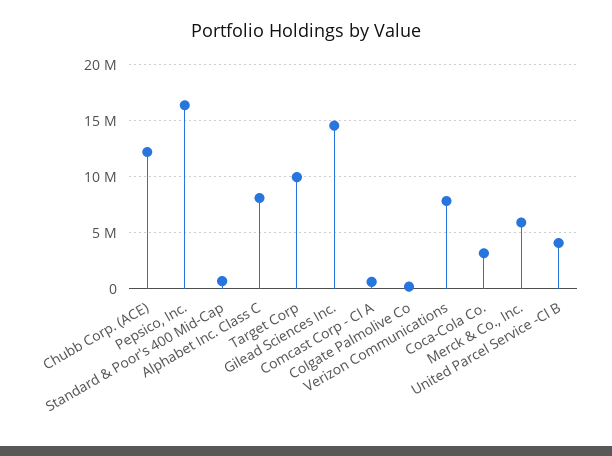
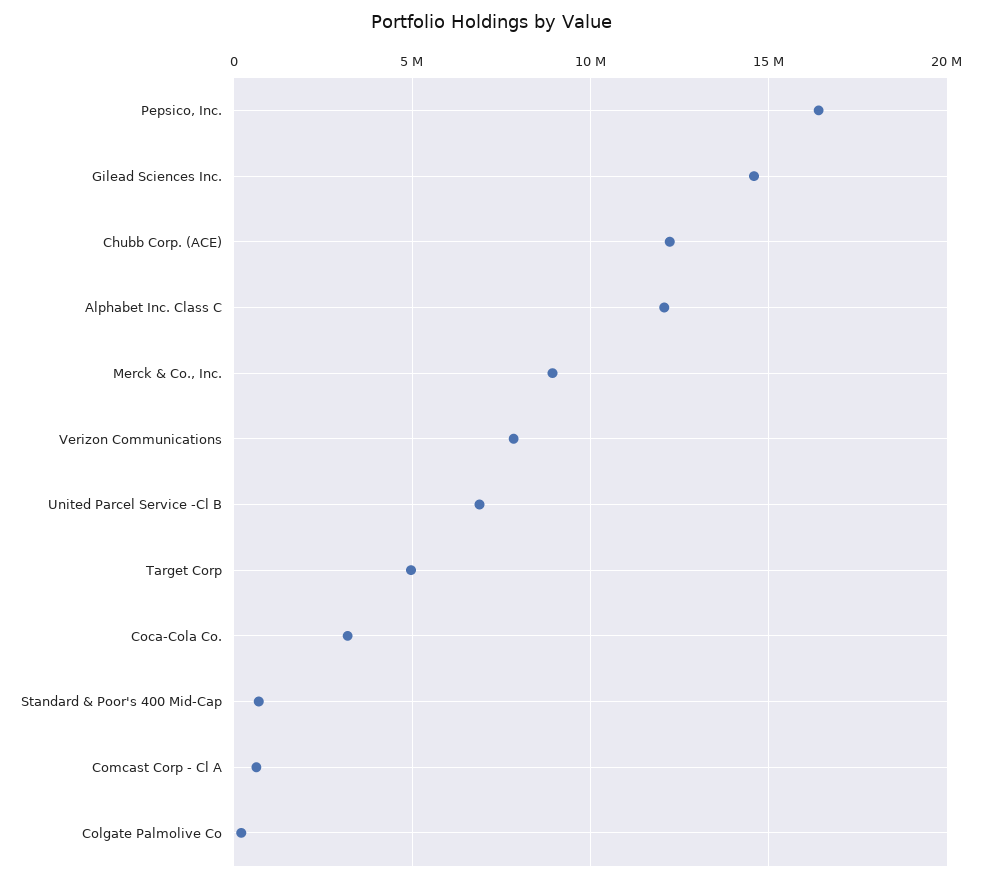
Alphabet Inc. Class C: 8000000 -> 12000000
Target Corp: 10000000 -> 5000000
Merck & Co., Inc.: 6000000 -> 9000000
United Parcel Service -Cl B: 4000000 -> 7000000

